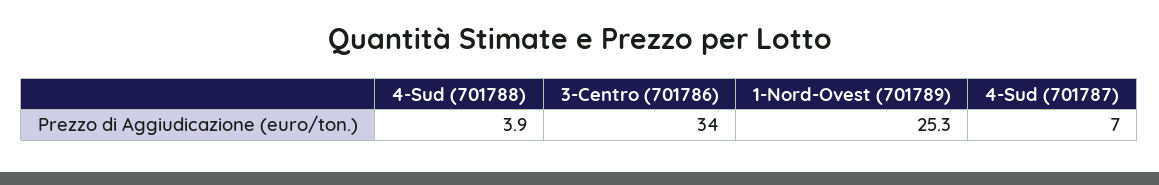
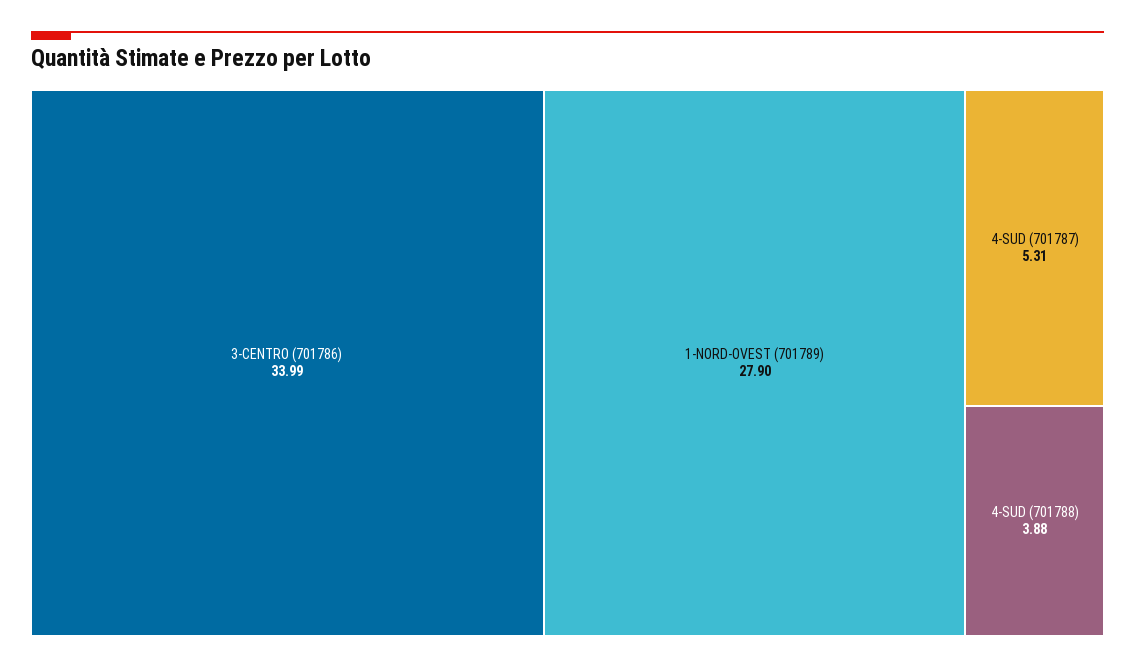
1-Nord-Ovest (701789): 25.3 -> 27.9
4-Sud (701787): 7 -> 5.31

